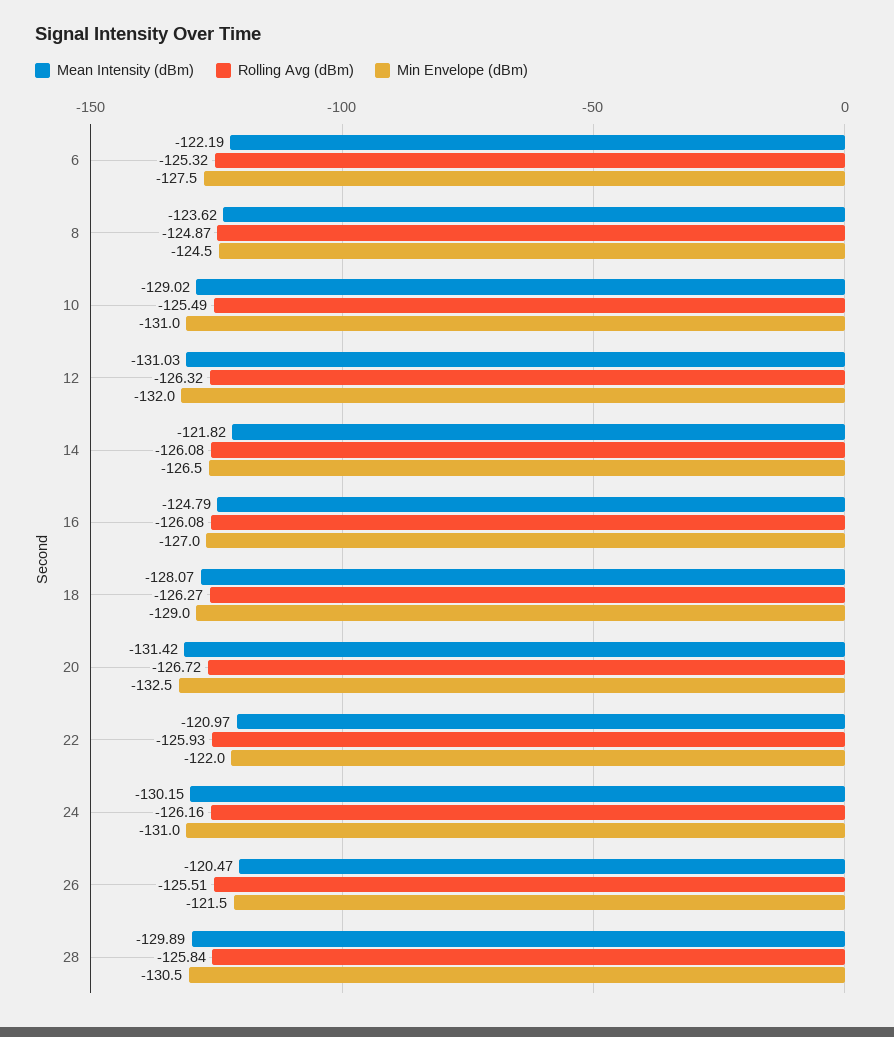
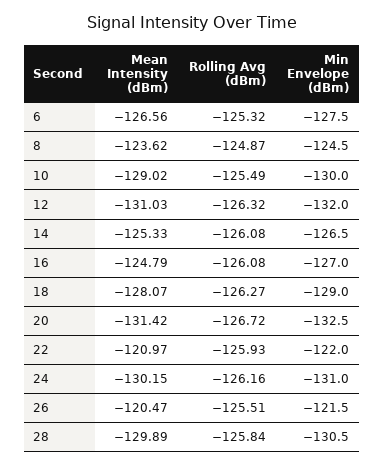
Mean Intensity (dBm), 6: -122.19 -> -126.56
Min Envelope (dBm), 10: -131 -> -130
Mean Intensity (dBm), 14: -121.82 -> -125.33

